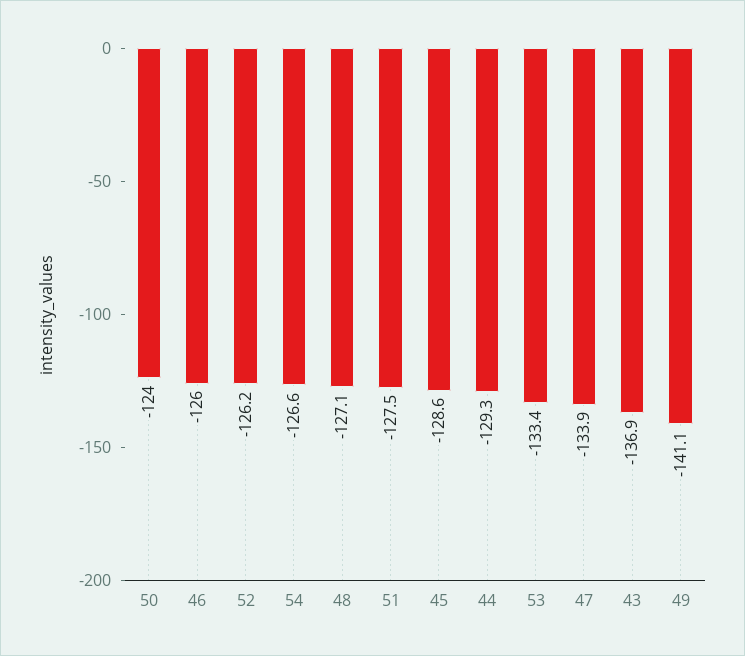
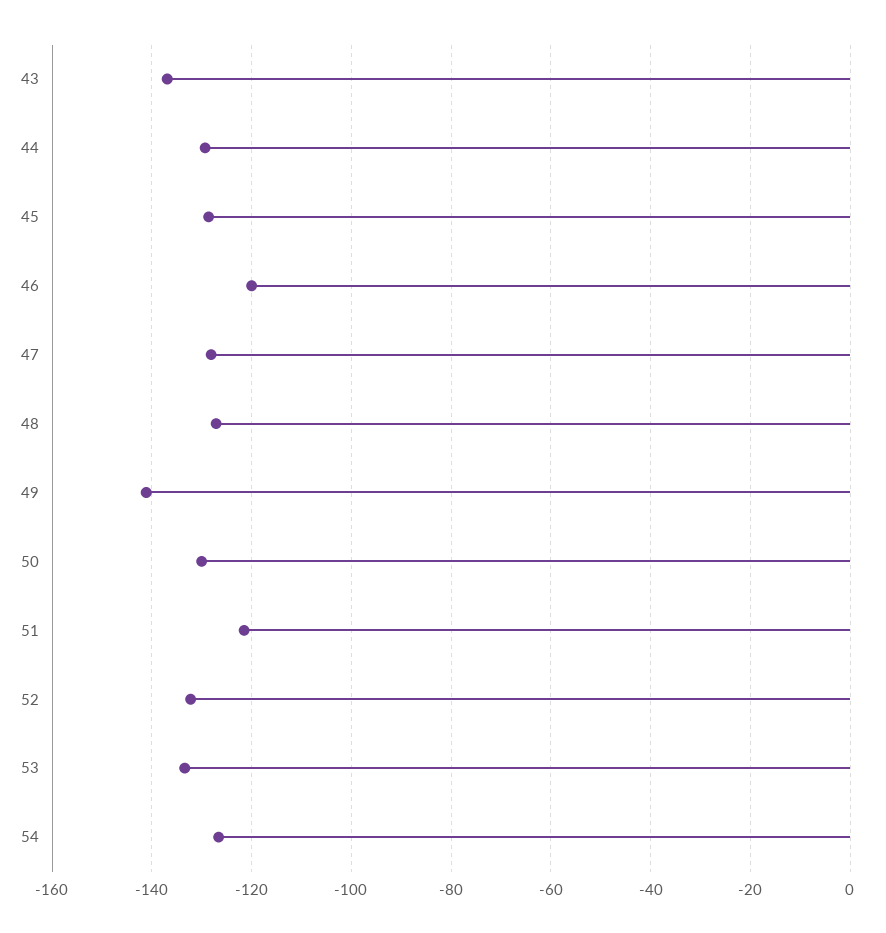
50: -124 -> -130
46: -126 -> -120
52: -126.2 -> -132
51: -127.5 -> -122
47: -133.9 -> -128

